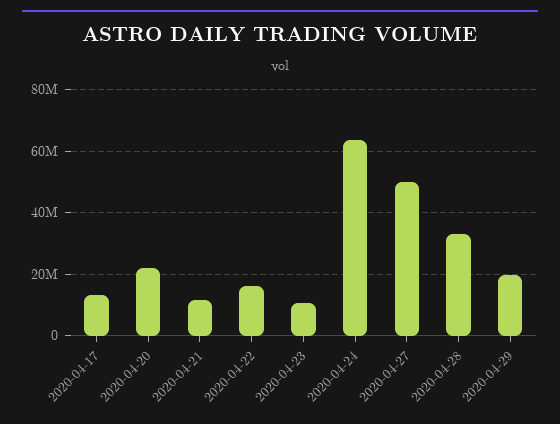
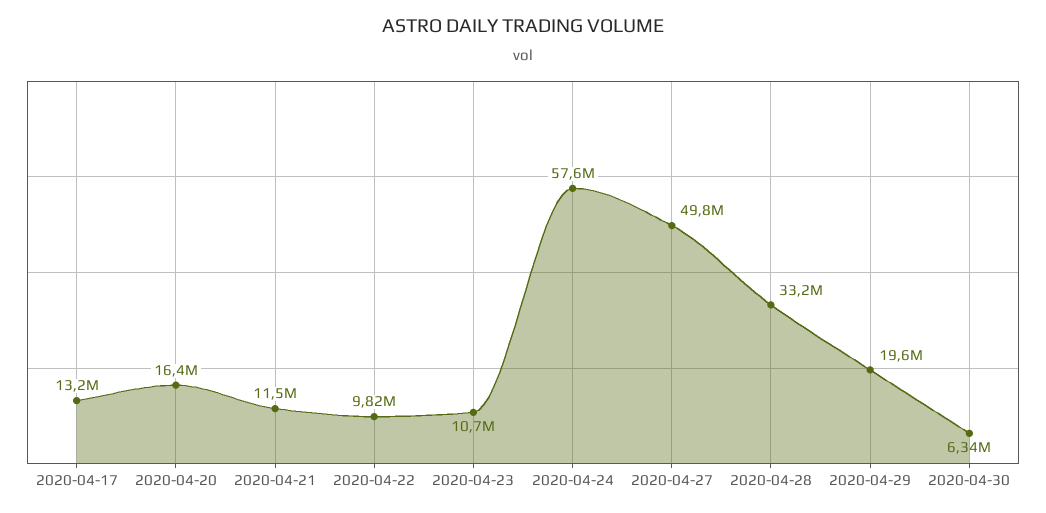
2020-04-20: 22000000 -> 16400000
2020-04-22: 16000000 -> 9820000
2020-04-24: 64000000 -> 57600000
2020-04-30: none -> 6340000

